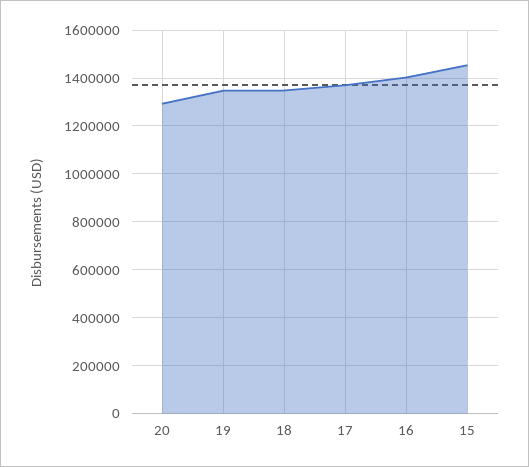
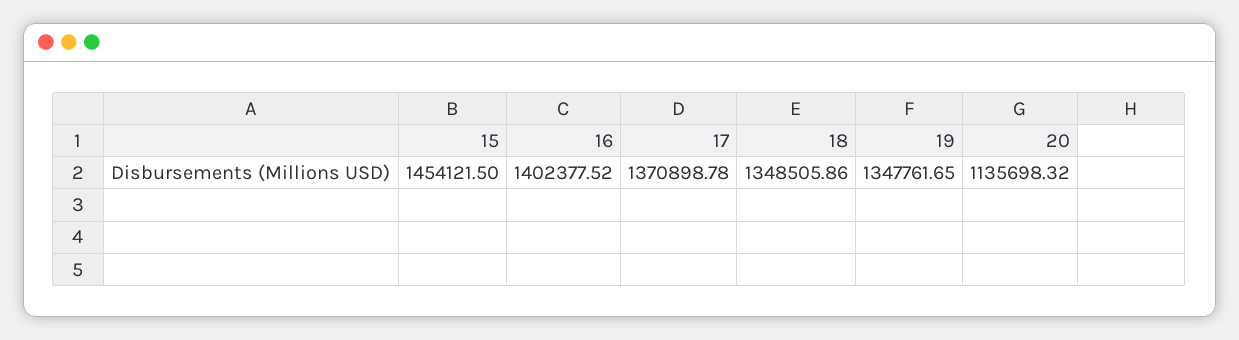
20: 1300000 -> 1135698.32

